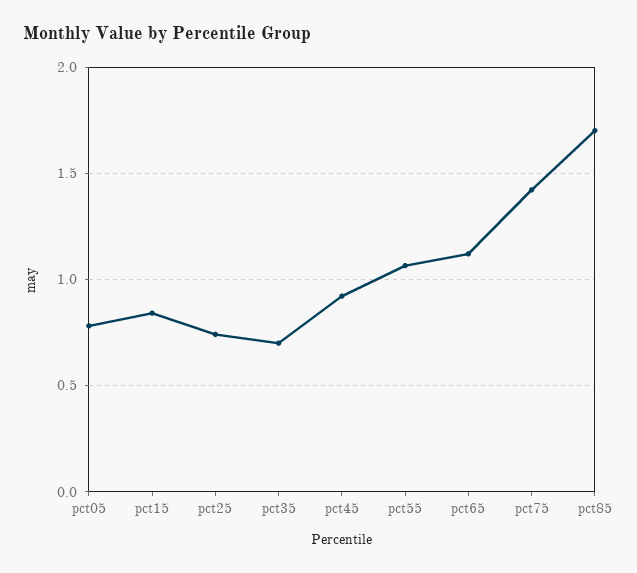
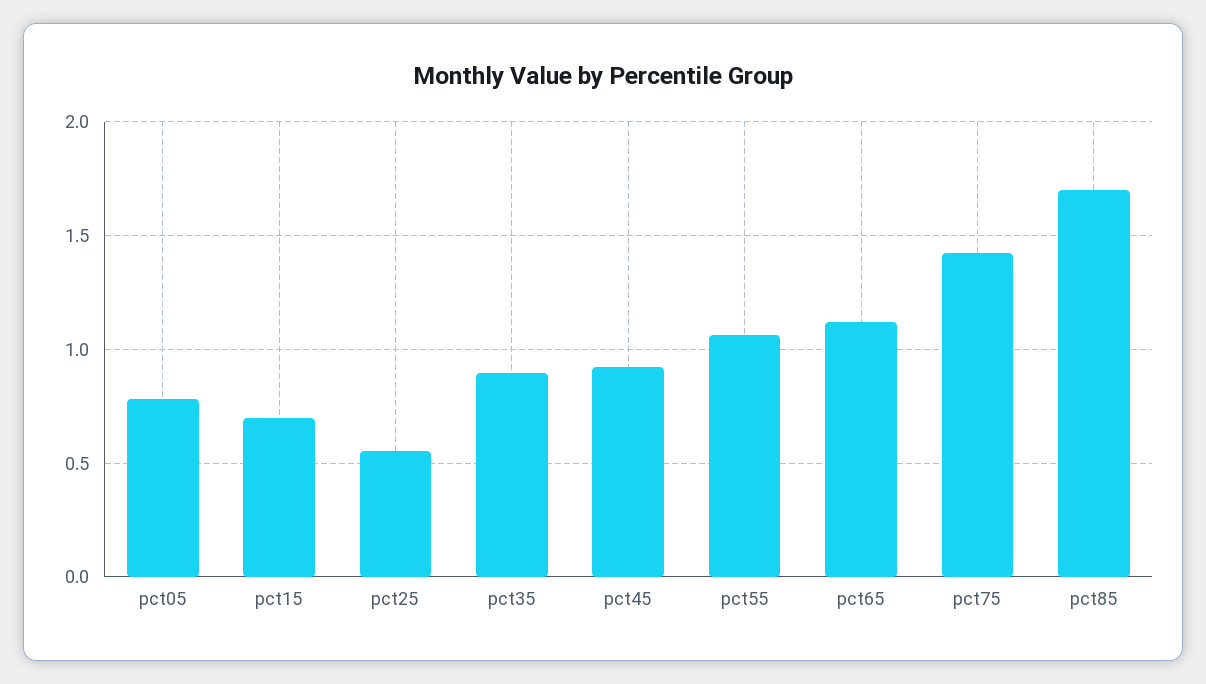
pct15: 0.85 -> 0.7
pct25: 0.75 -> 0.55
pct35: 0.7 -> 0.9

